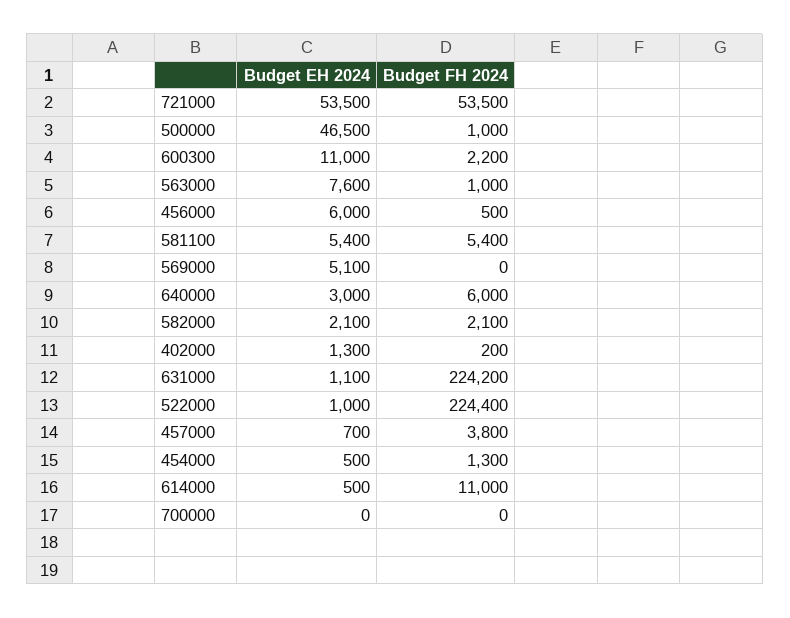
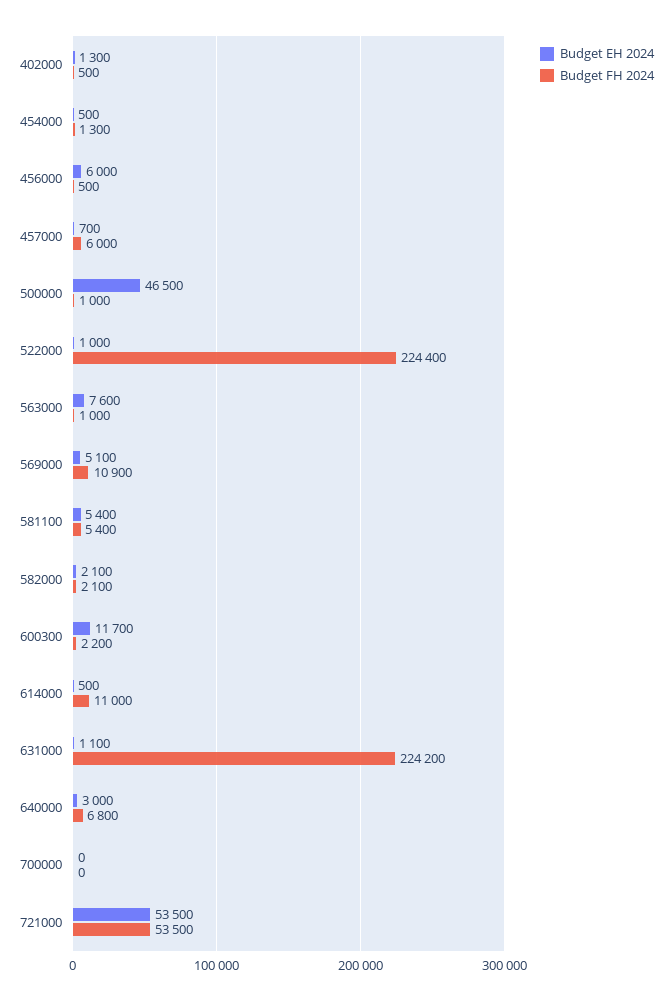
Budget EH 2024, 600300: 11000 -> 11700
Budget FH 2024, 569000: 0 -> 10900
Budget FH 2024, 640000: 6000 -> 6800
Budget FH 2024, 402000: 200 -> 500
Budget FH 2024, 457000: 3800 -> 6000

